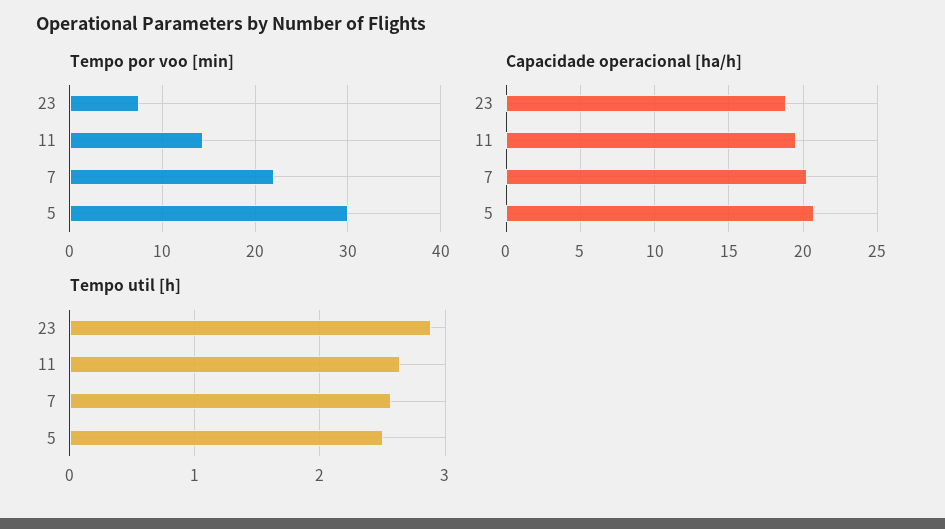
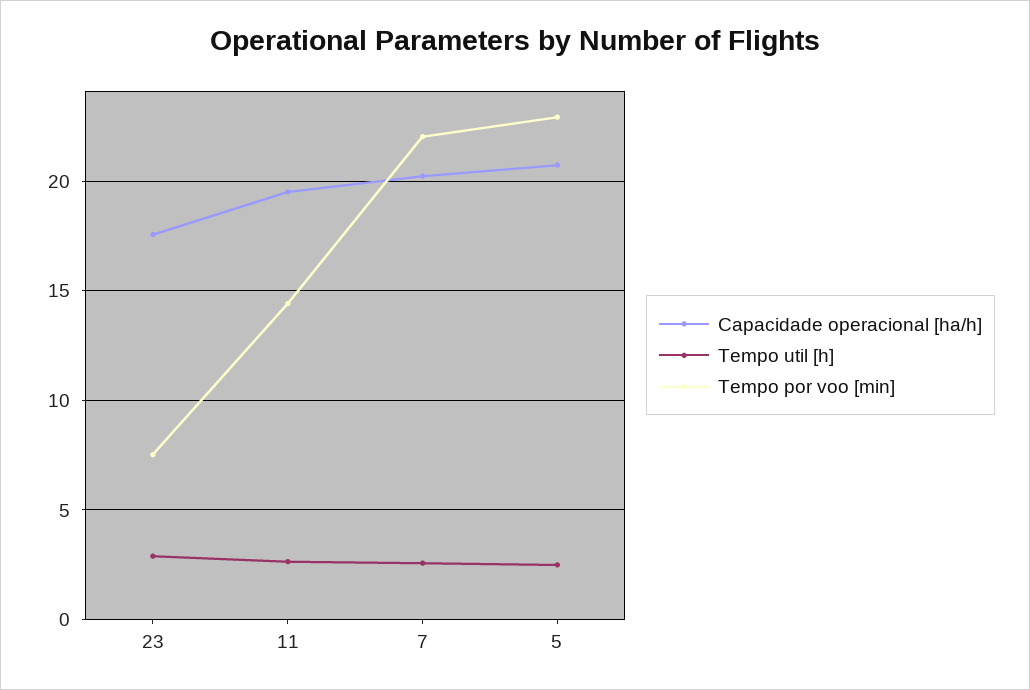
Tempo por voo [min], 5: 30 -> 23
Capacidade operacional [ha/h], 23: 19 -> 17.5

